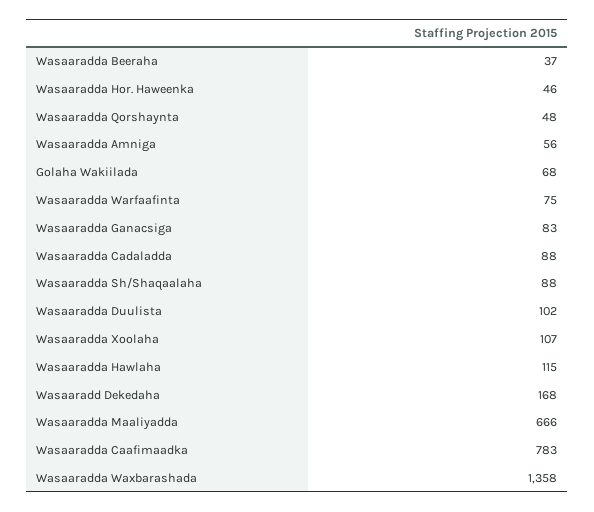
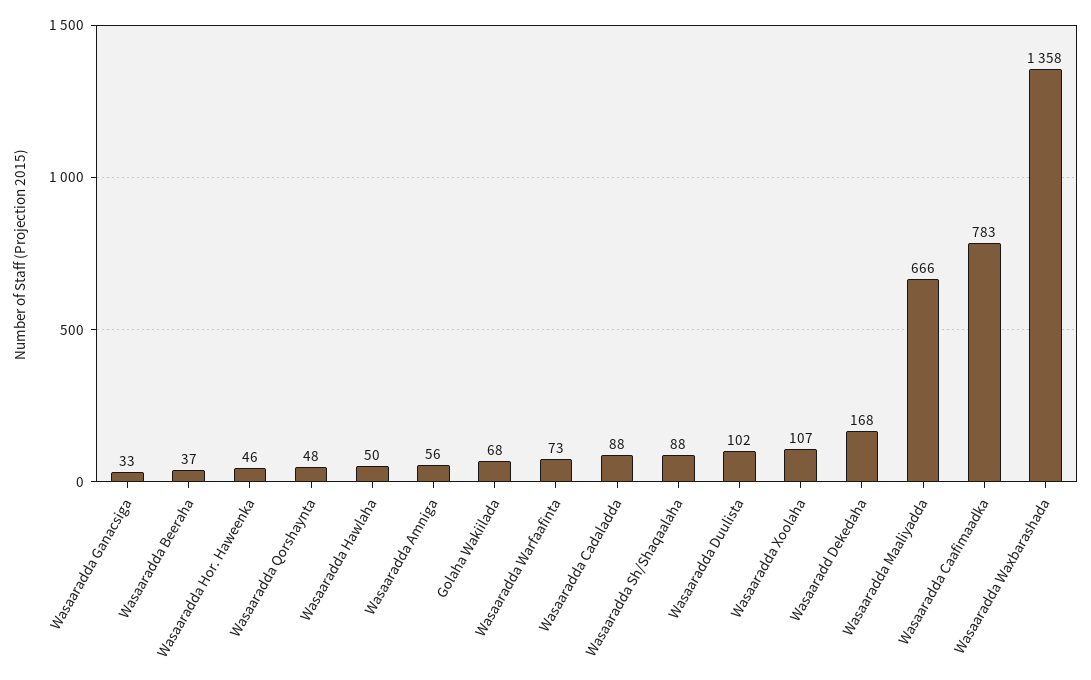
Wasaaradda Warfaafinta: 75 -> 73
Wasaaradda Ganacsiga: 83 -> 33
Wasaaradda Hawlaha: 115 -> 50

